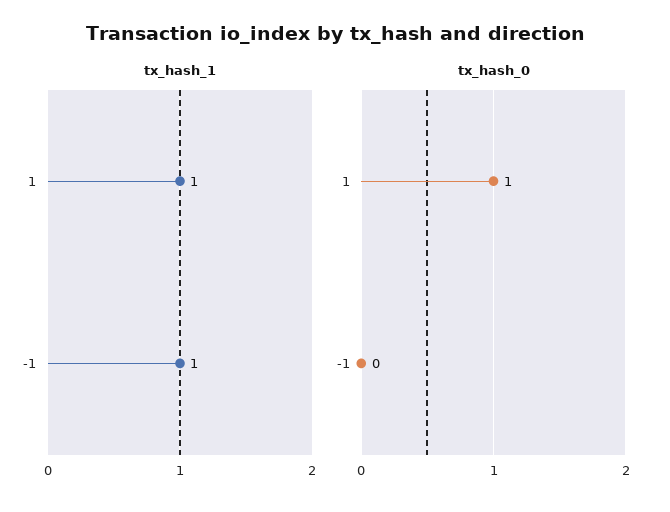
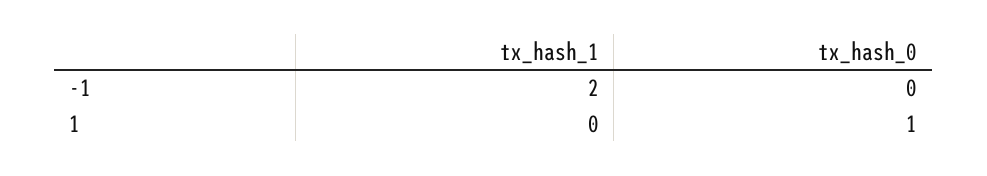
tx_hash_1, 1: 1 -> 0
tx_hash_1, -1: 1 -> 2

